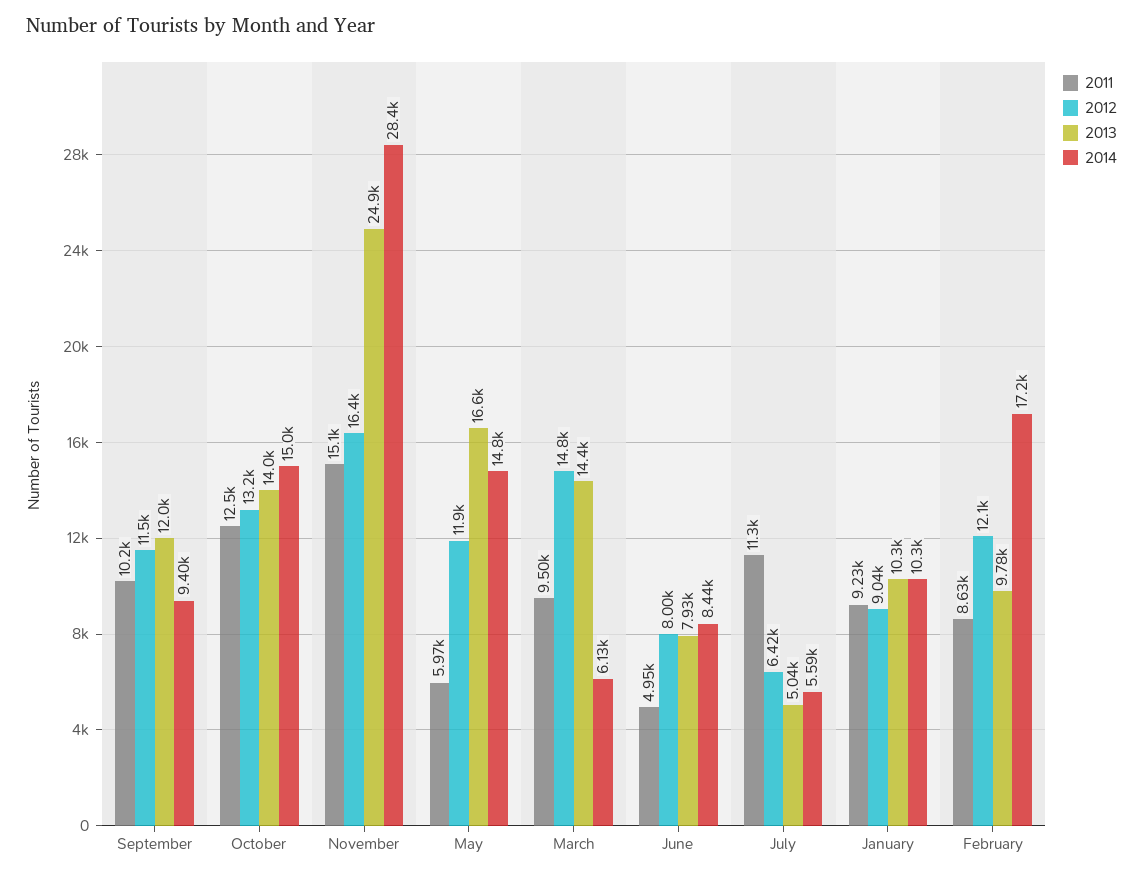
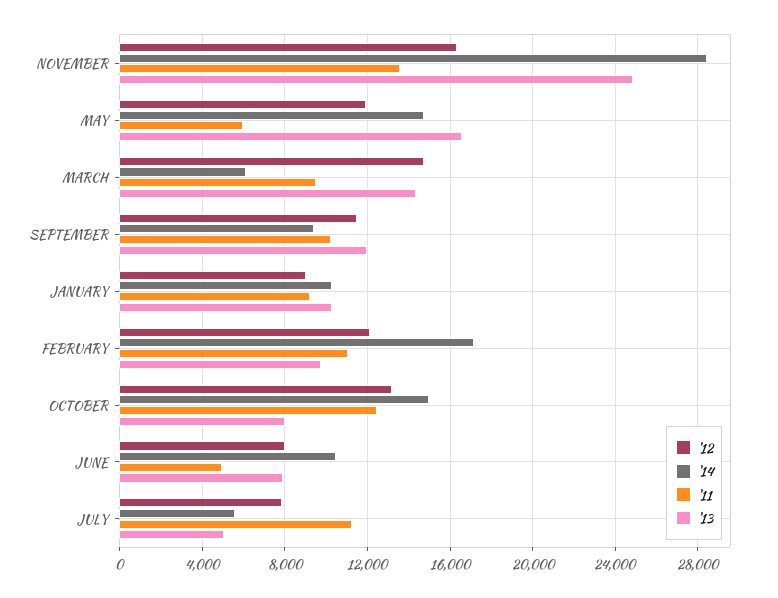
2013, October: 14000 -> 8000
2011, November: 15100 -> 13500
2014, June: 8440 -> 10500
2012, July: 6420 -> 8000
2011, February: 8630 -> 11000

